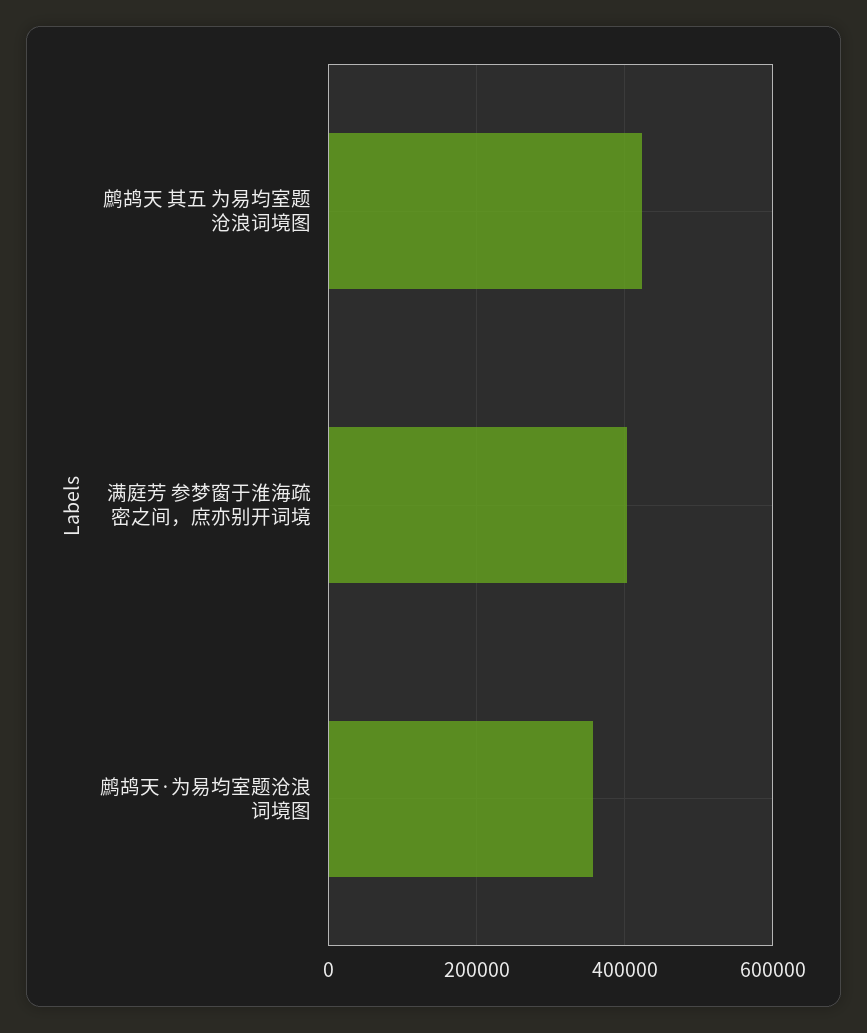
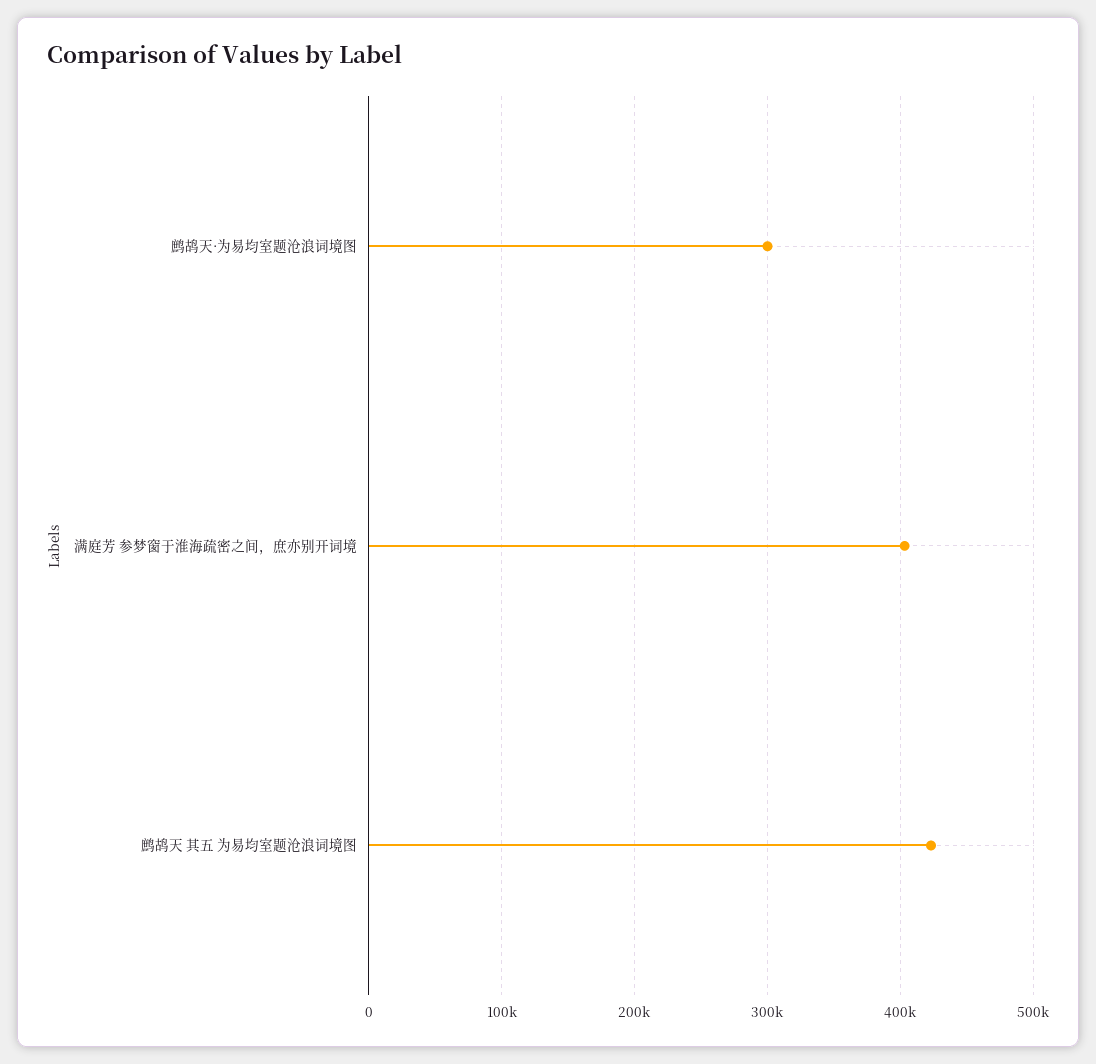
鹧鸪天·为易均室题沧浪词境图: 360000 -> 300000

